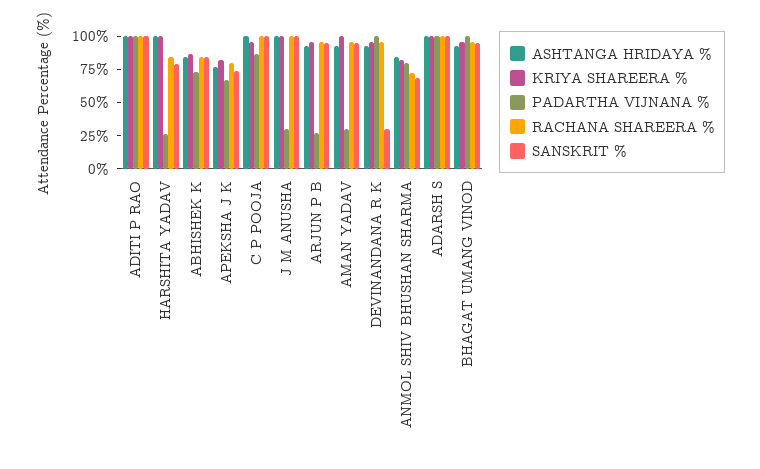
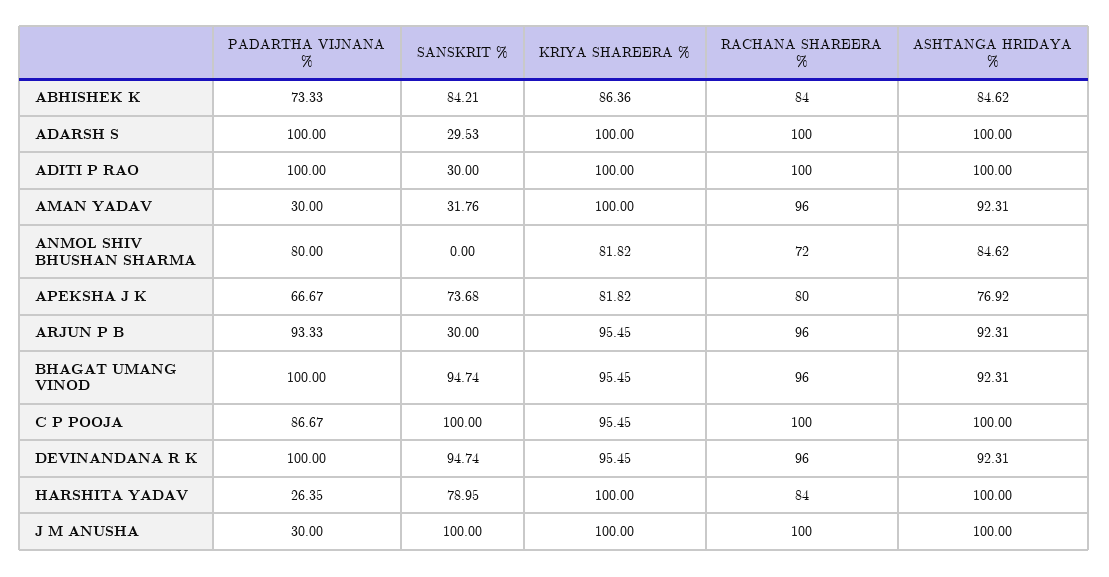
SANSKRIT %, ADITI P RAO: 100 -> 30
PADARTHA VIJNANA %, ARJUN P B: 25 -> 93.33
SANSKRIT %, ARJUN P B: 100 -> 30
SANSKRIT %, AMAN YADAV: 100 -> 31.76
SANSKRIT %, DEVINANDANA R K: 25 -> 94.74
SANSKRIT %, ANMOL SHIV BHUSHAN SHARMA: 75 -> 0
SANSKRIT %, ADARSH S: 100 -> 29.53

